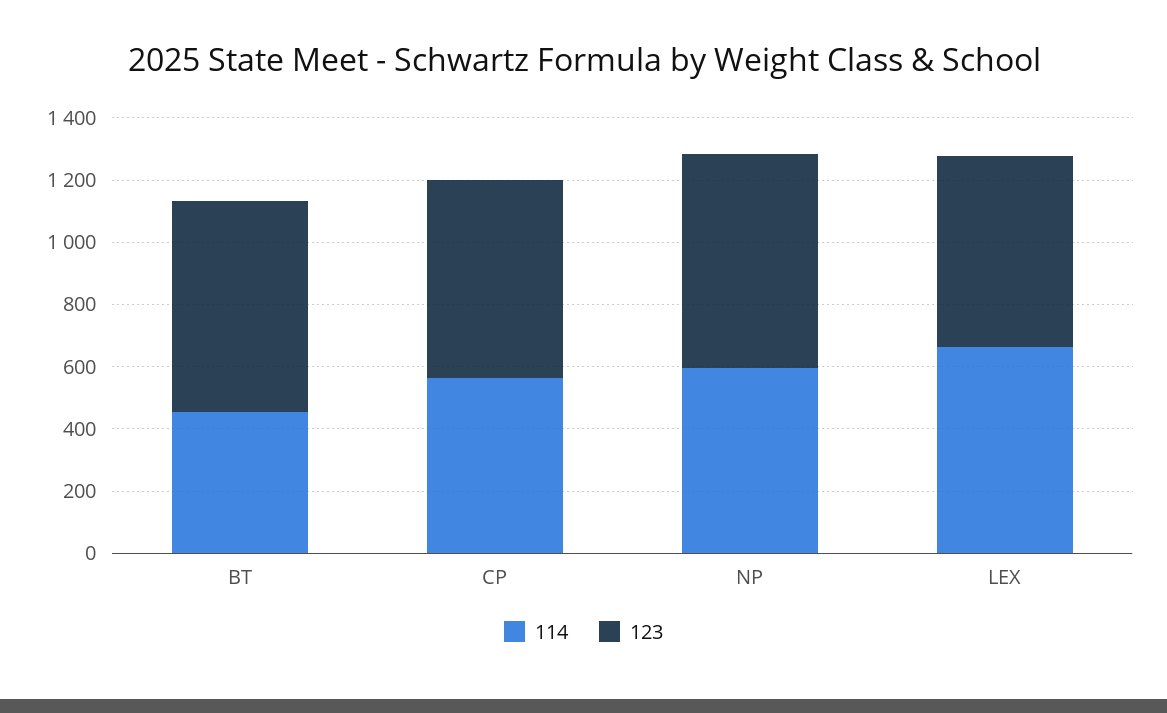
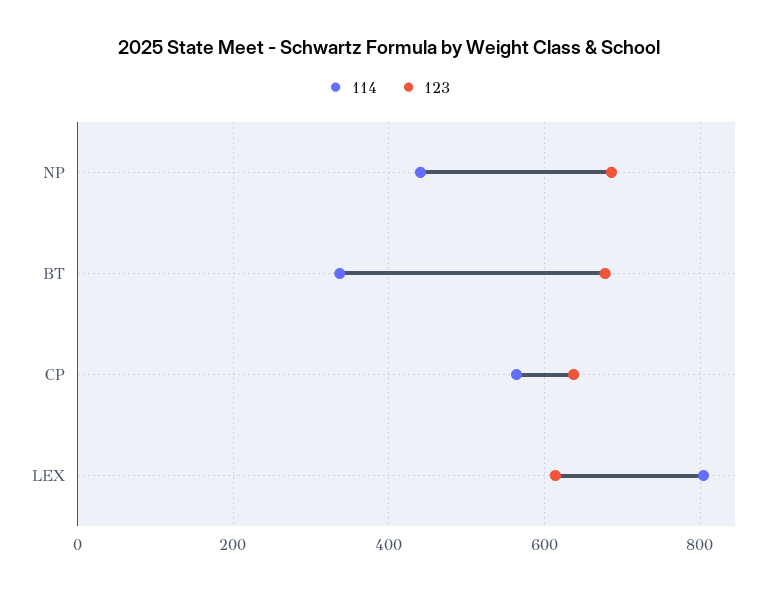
114, BT: 450 -> 340
114, NP: 600 -> 440
114, LEX: 650 -> 800

